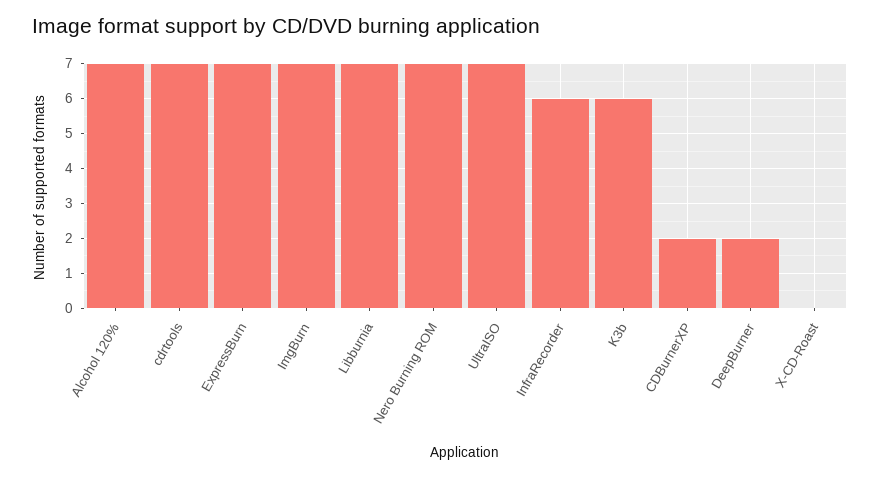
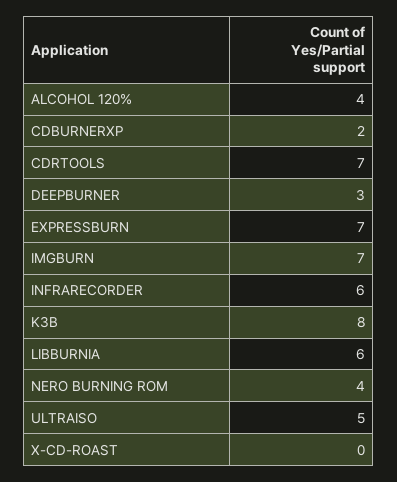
Alcohol 120%: 7 -> 4
Libburnia: 7 -> 6
Nero Burning ROM: 7 -> 4
UltraISO: 7 -> 5
K3b: 6 -> 8
DeepBurner: 2 -> 3

